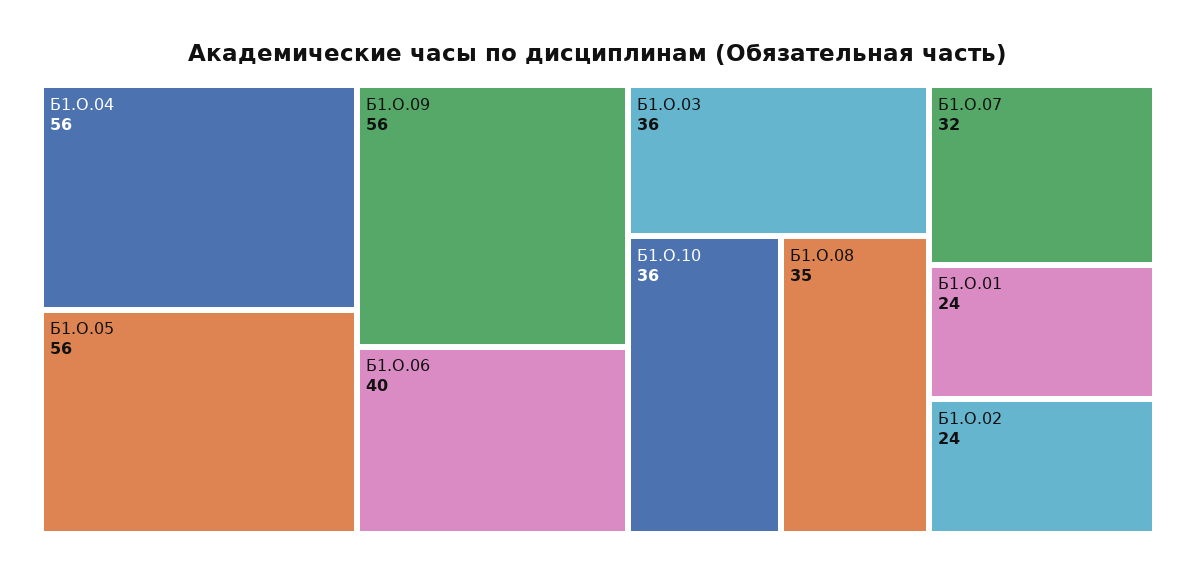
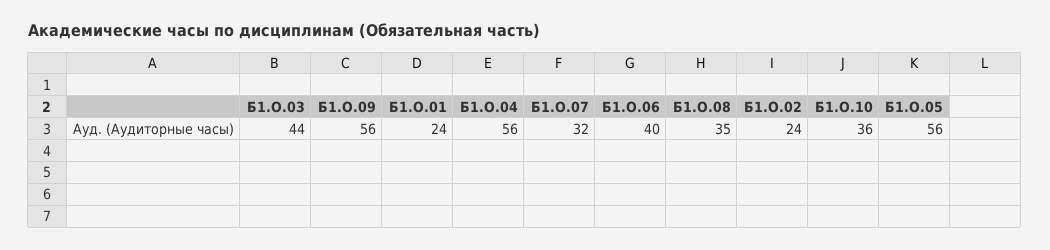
Б1.О.03: 36 -> 44

